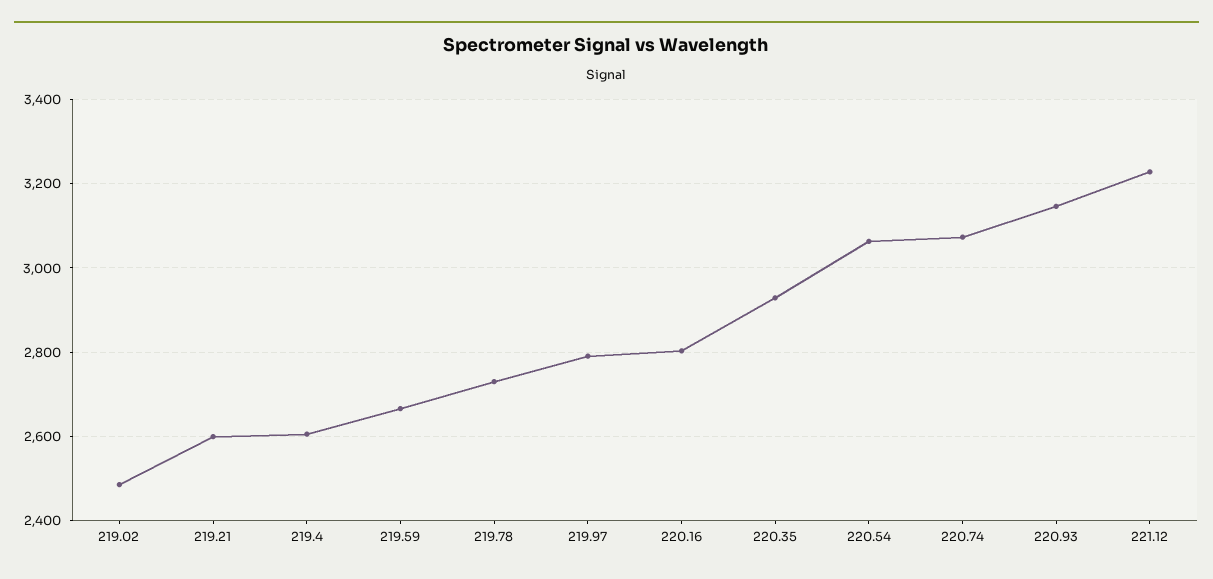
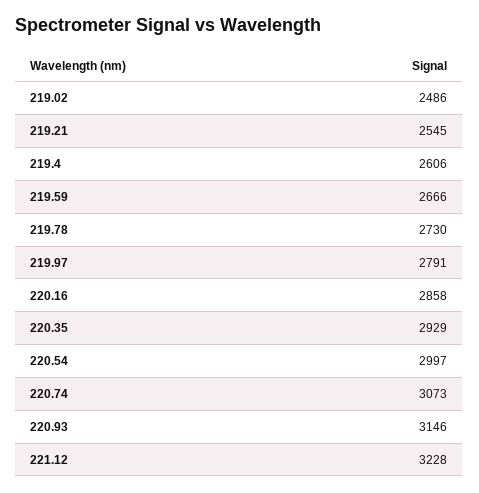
219.21: 2600 -> 2545
220.16: 2800 -> 2858
220.54: 3060 -> 2997

